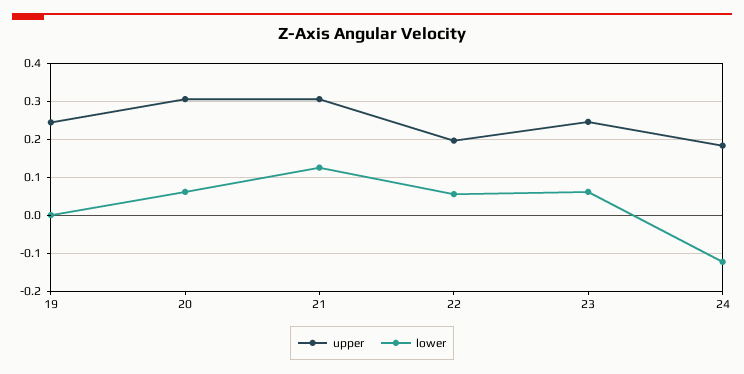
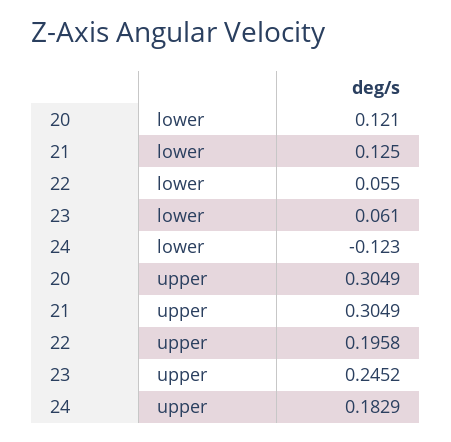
upper, 19: 0.24 -> none
lower, 19: 0 -> none
lower, 20: 0.06 -> 0.121

